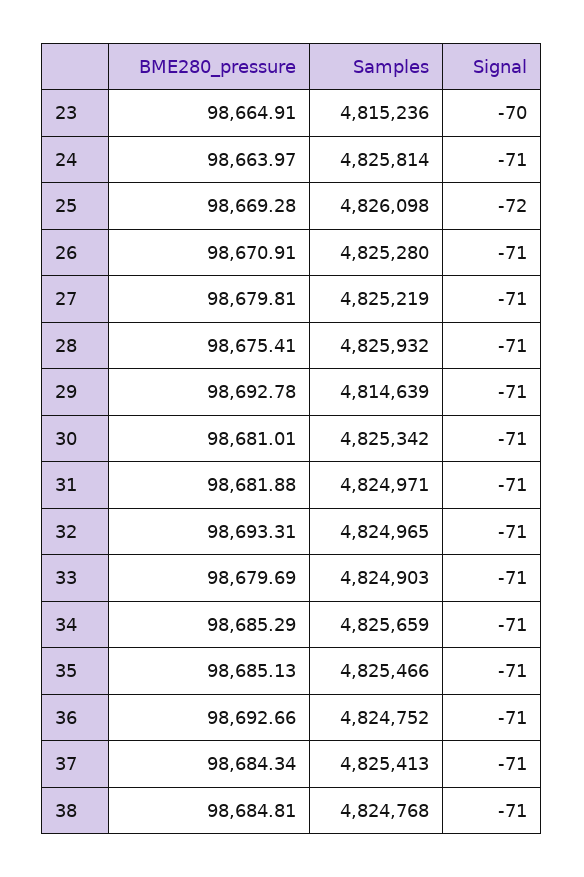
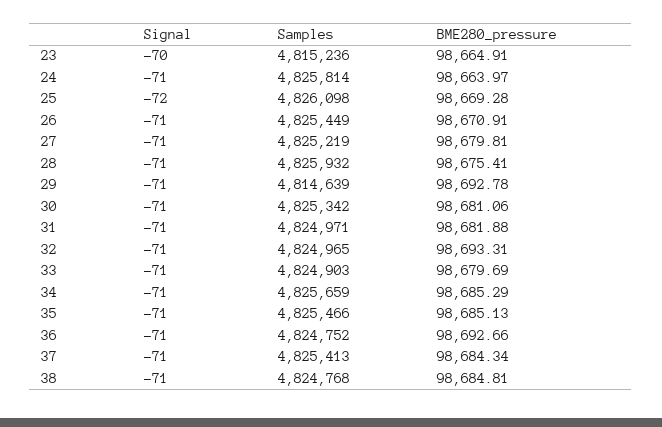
Samples, 26: 4825280 -> 4825449
BME280_pressure, 30: 98681.01 -> 98681.06

